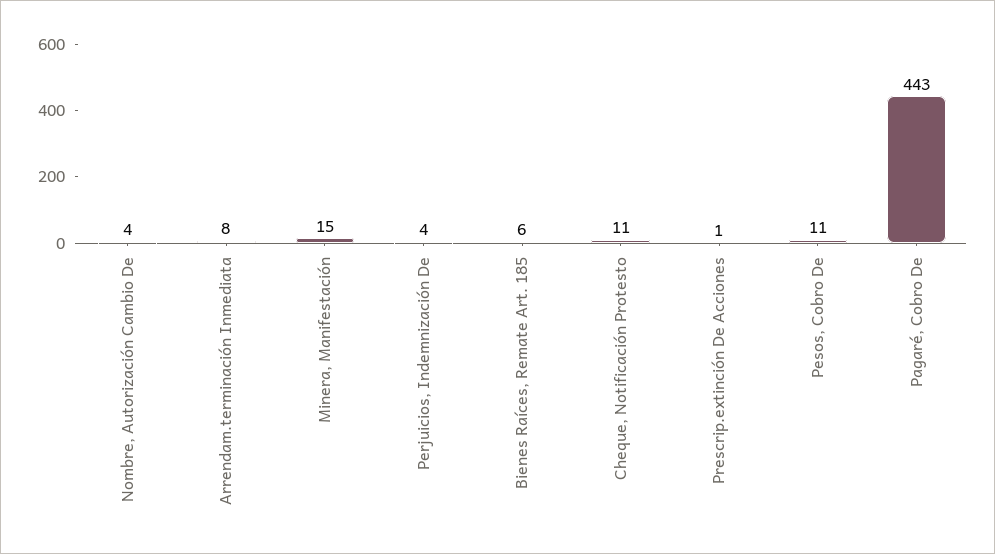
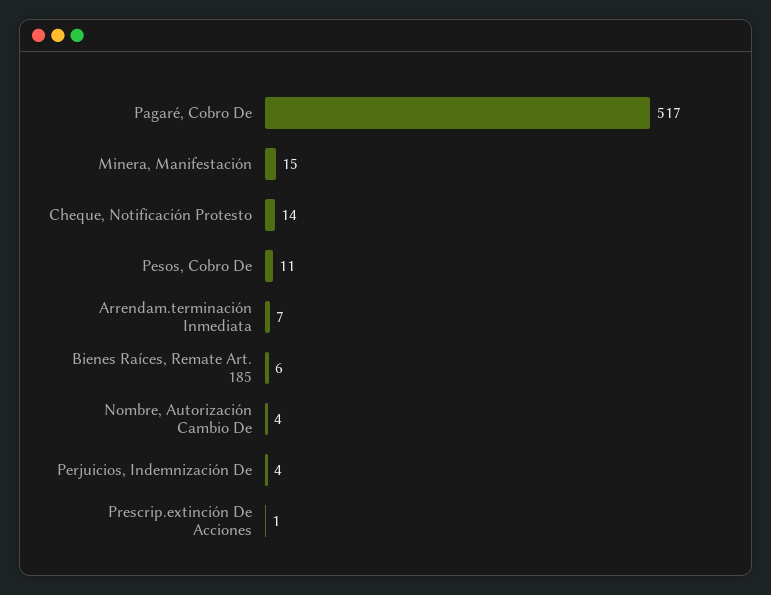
Arrendam.terminación Inmediata: 8 -> 7
Cheque, Notificación Protesto: 11 -> 14
Pagaré, Cobro De: 443 -> 517

